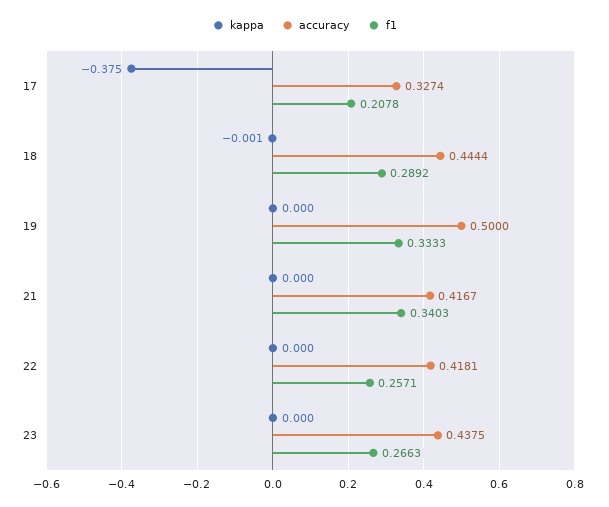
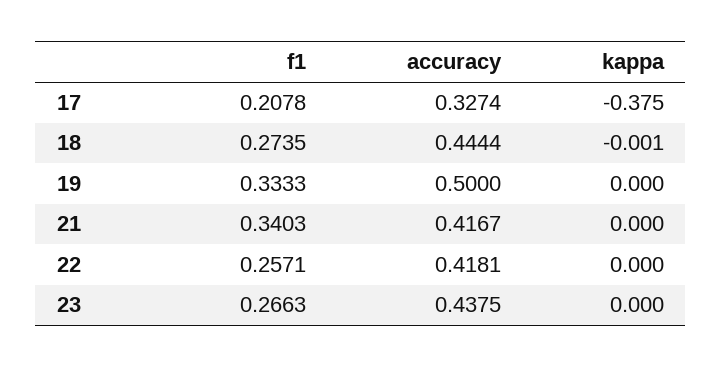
f1, 18: 0.2892 -> 0.2735

